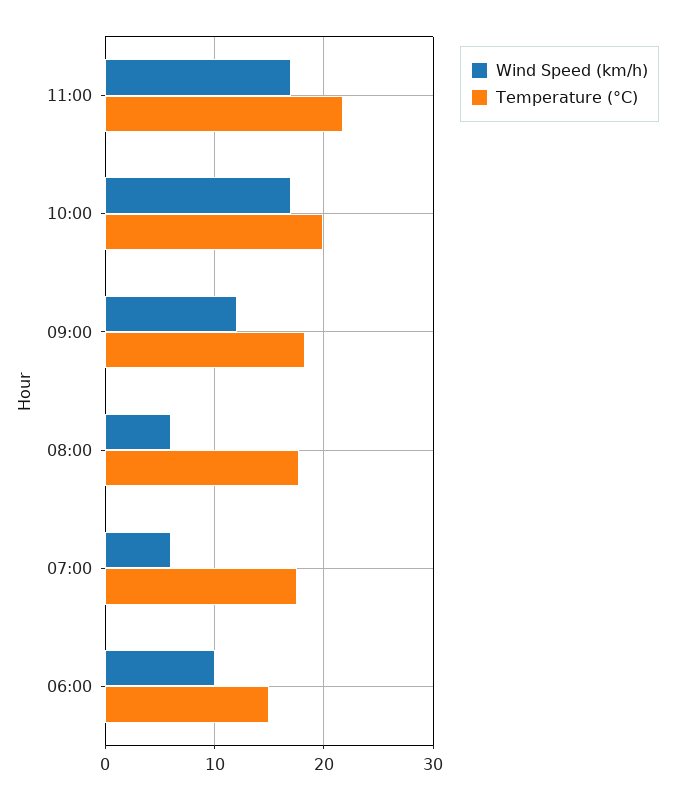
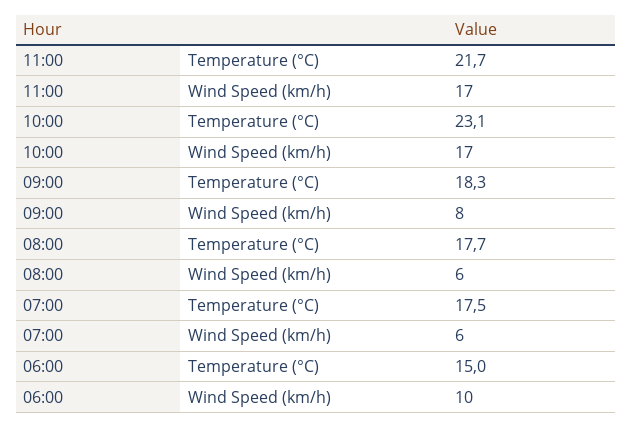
Temperature (°C), 10:00: 20 -> 23.1
Wind Speed (km/h), 09:00: 12 -> 8

